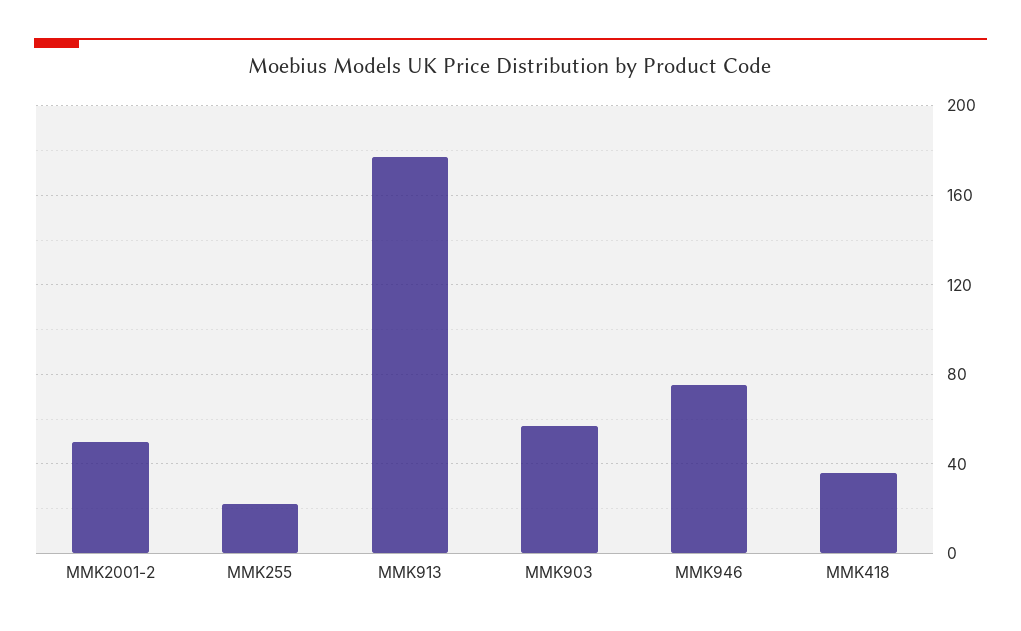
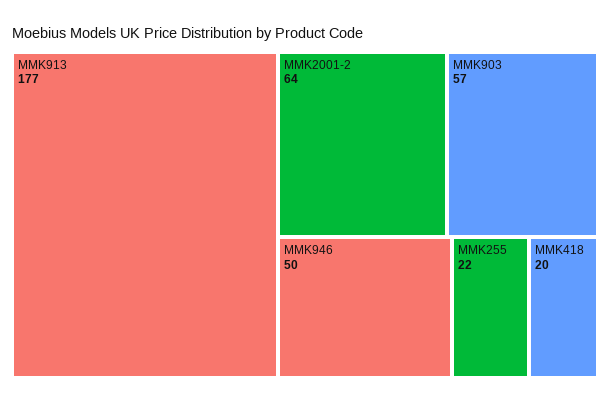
MMK2001-2: 50 -> 64
MMK946: 75 -> 50
MMK418: 35 -> 20

